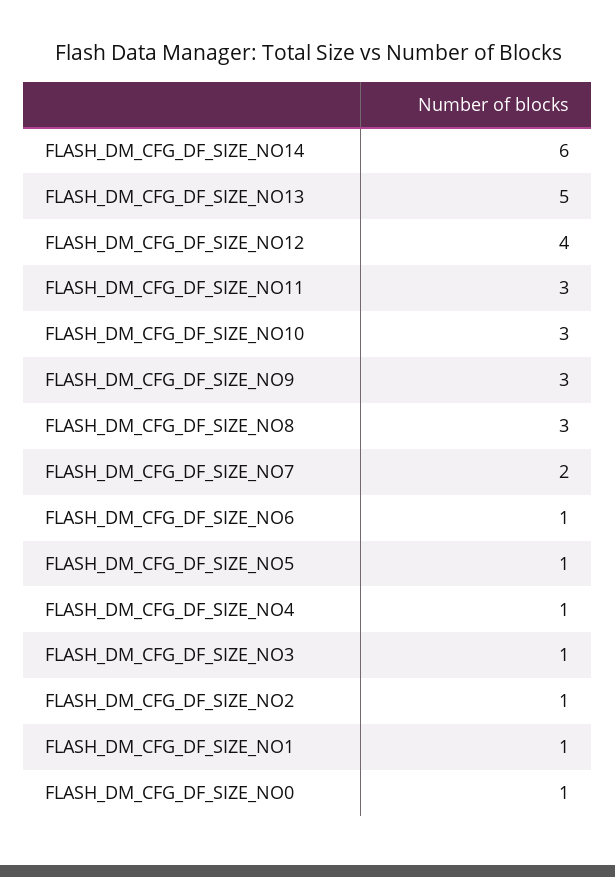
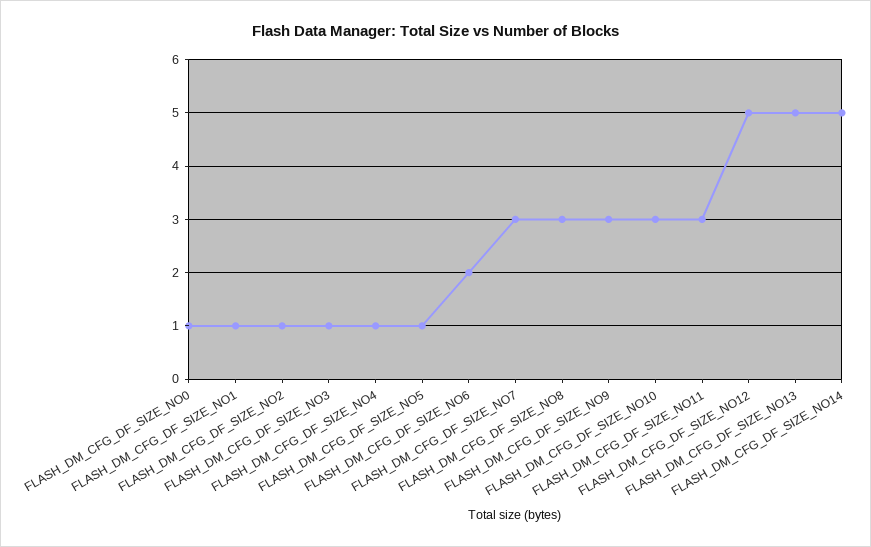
FLASH_DM_CFG_DF_SIZE_NO14: 6 -> 5
FLASH_DM_CFG_DF_SIZE_NO12: 4 -> 5
FLASH_DM_CFG_DF_SIZE_NO7: 2 -> 3
FLASH_DM_CFG_DF_SIZE_NO6: 1 -> 2

